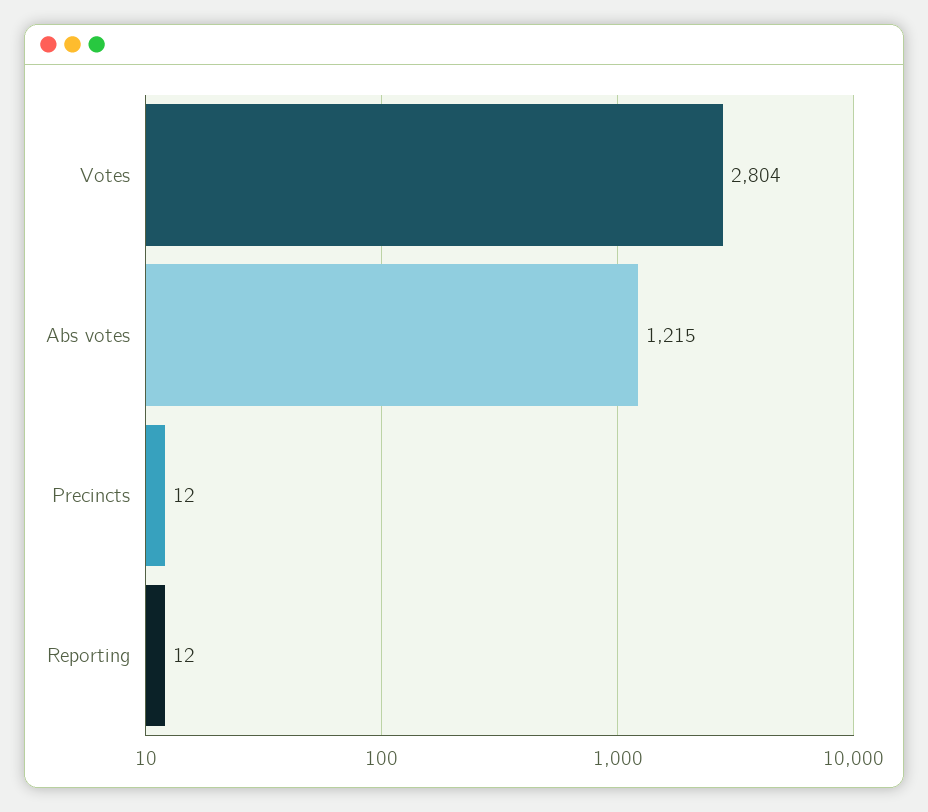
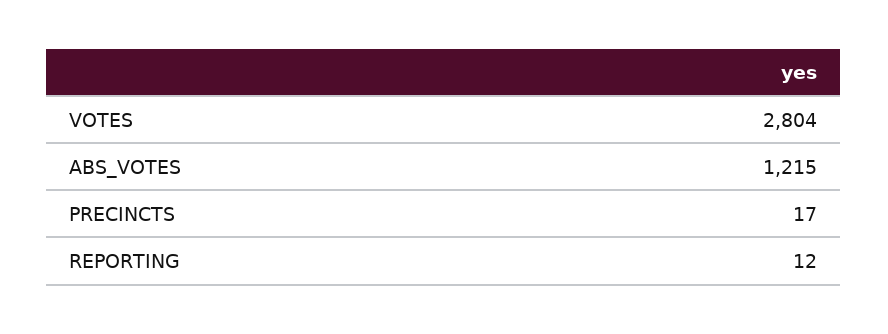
Precincts: 12 -> 17

